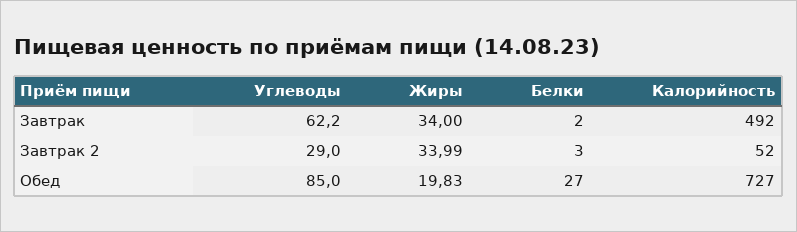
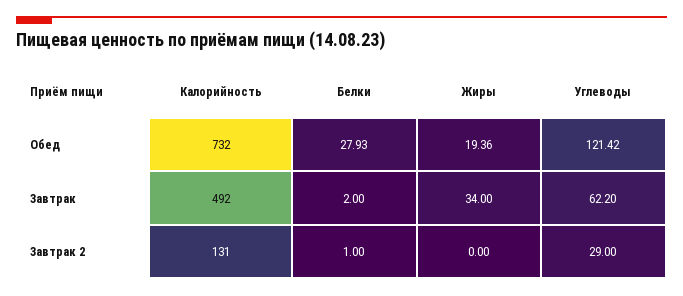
Жиры, Завтрак 2: 33.99 -> 0
Белки, Завтрак 2: 3 -> 1
Калорийность, Завтрак 2: 52 -> 131
Углеводы, Обед: 85 -> 121.42
Жиры, Обед: 19.83 -> 19.36
Белки, Обед: 27 -> 27.93
Калорийность, Обед: 727 -> 732

